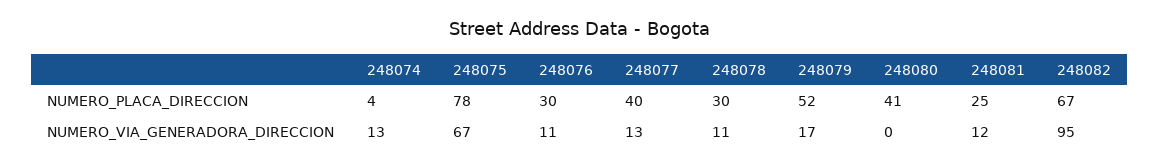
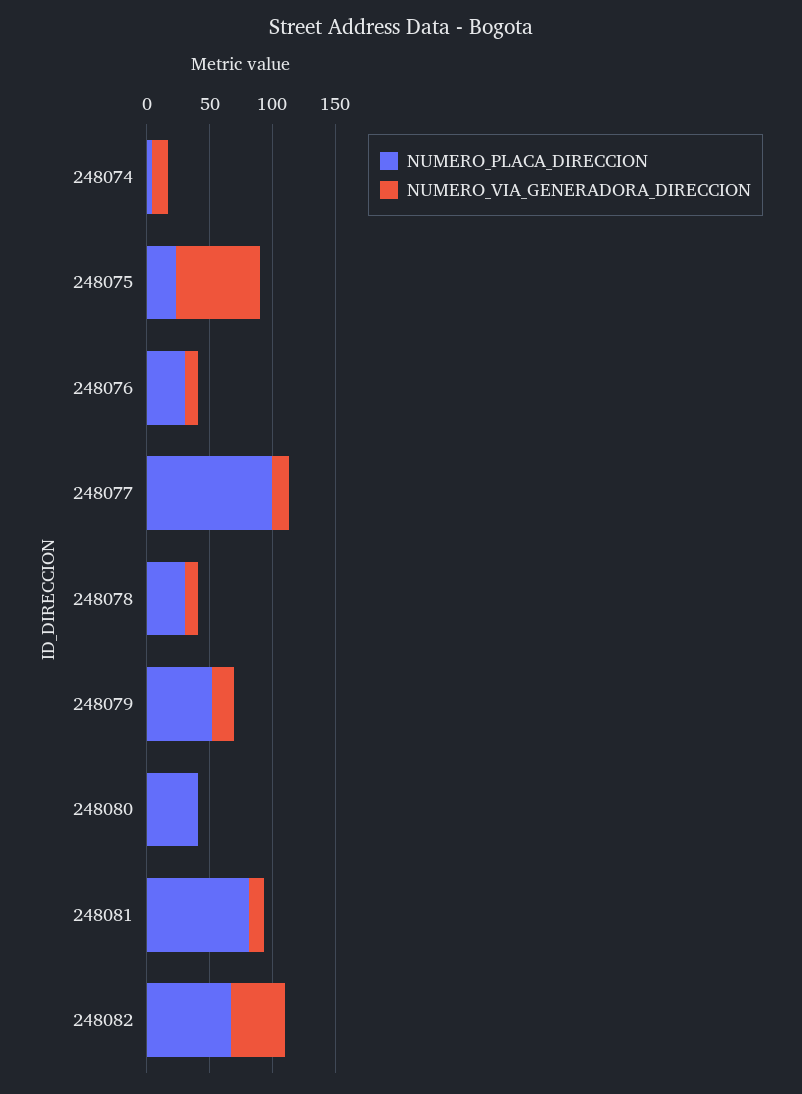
NUMERO_PLACA_DIRECCION, 248075: 78 -> 20
NUMERO_PLACA_DIRECCION, 248077: 40 -> 100
NUMERO_PLACA_DIRECCION, 248081: 25 -> 80
NUMERO_VIA_GENERADORA_DIRECCION, 248082: 95 -> 40

